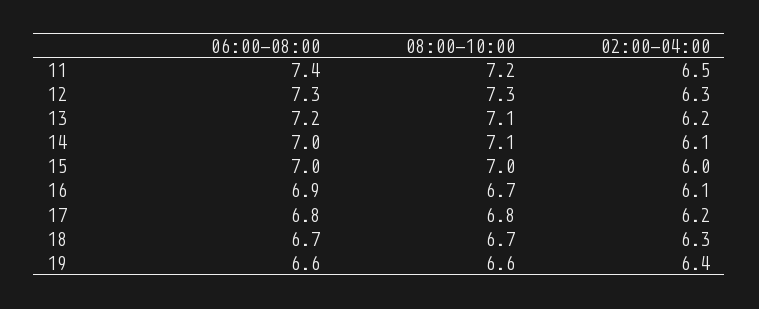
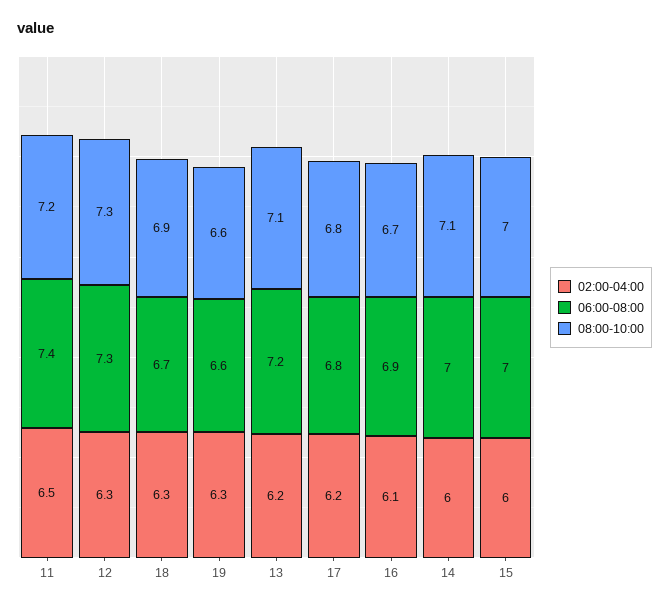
02:00-04:00, 14: 6.1 -> 6
08:00-10:00, 18: 6.7 -> 6.9
02:00-04:00, 19: 6.4 -> 6.3

